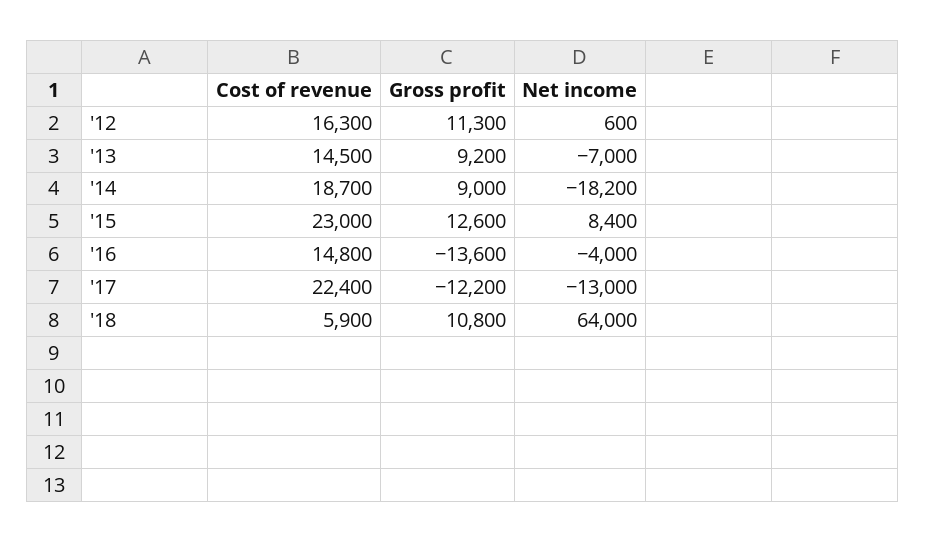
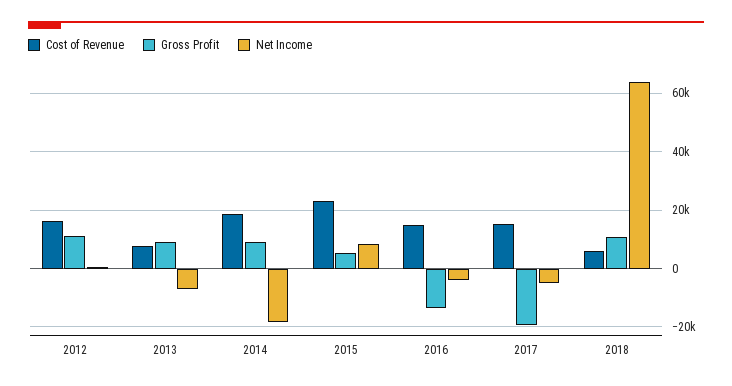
Cost of revenue, '13: 14500 -> 7500
Gross profit, '15: 12600 -> 5000
Cost of revenue, '17: 22400 -> 15000
Gross profit, '17: -12200 -> -20000
Net income, '17: -13000 -> -5000

